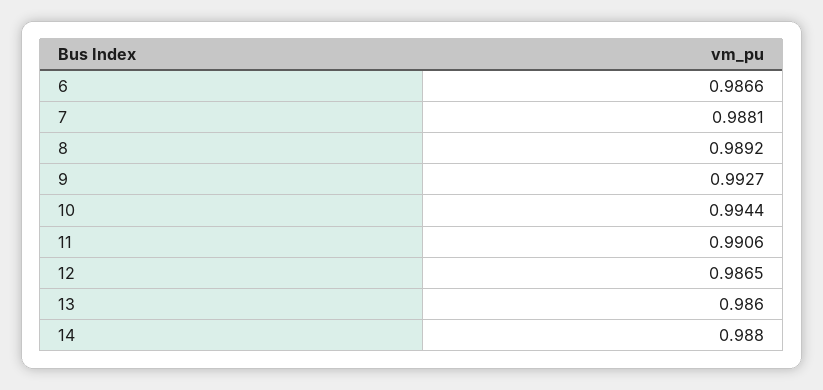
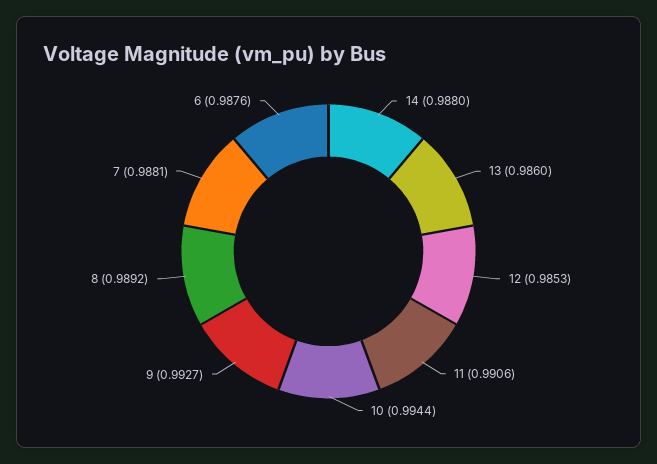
6: 0.9866 -> 0.9876
12: 0.9865 -> 0.9853

